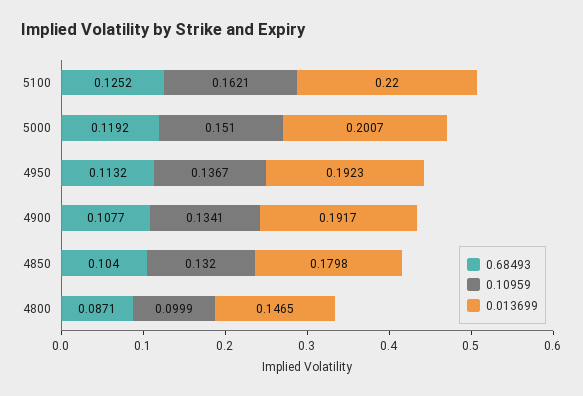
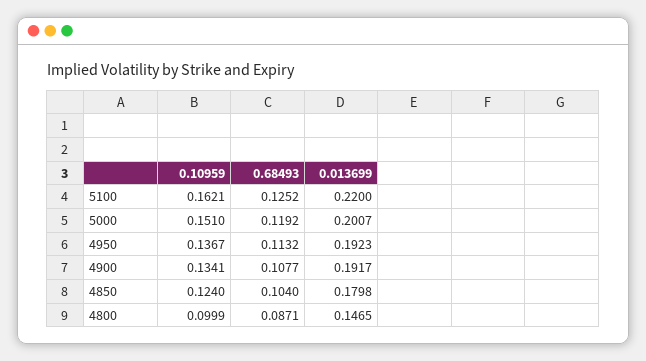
0.10959, 4850: 0.132 -> 0.124

